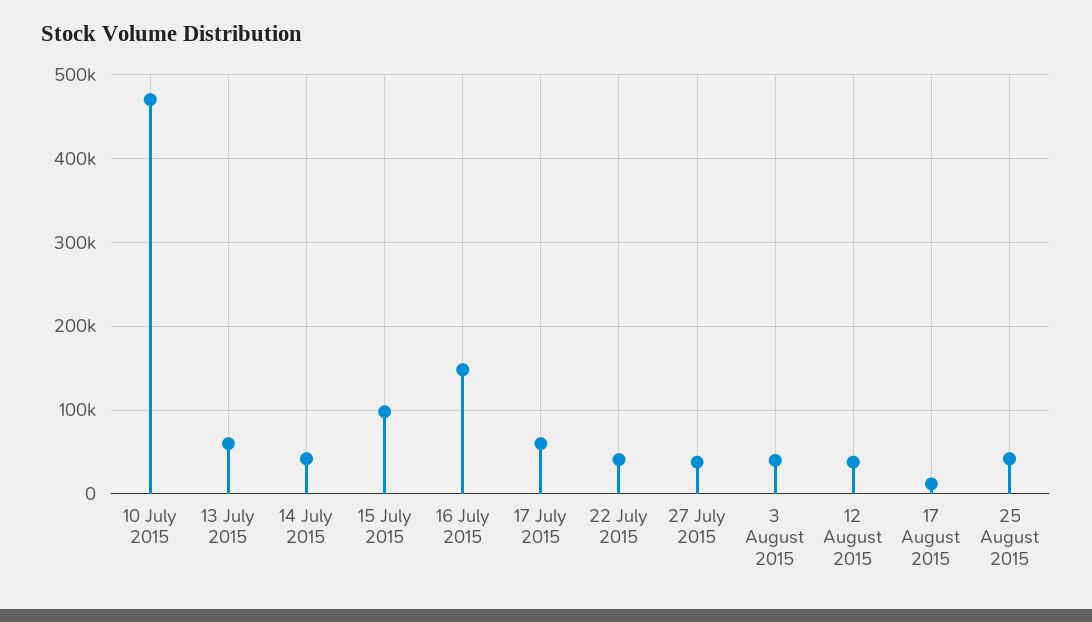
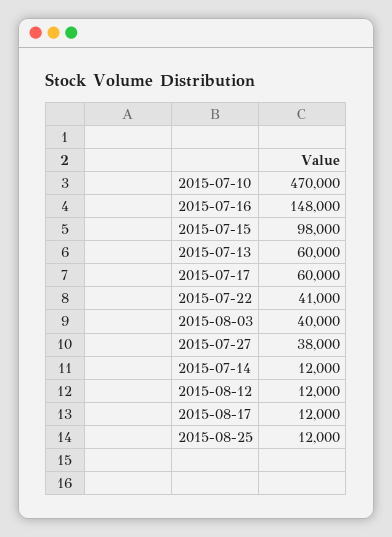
14 July 2015: 40000 -> 12000
12 August 2015: 40000 -> 12000
25 August 2015: 40000 -> 12000

